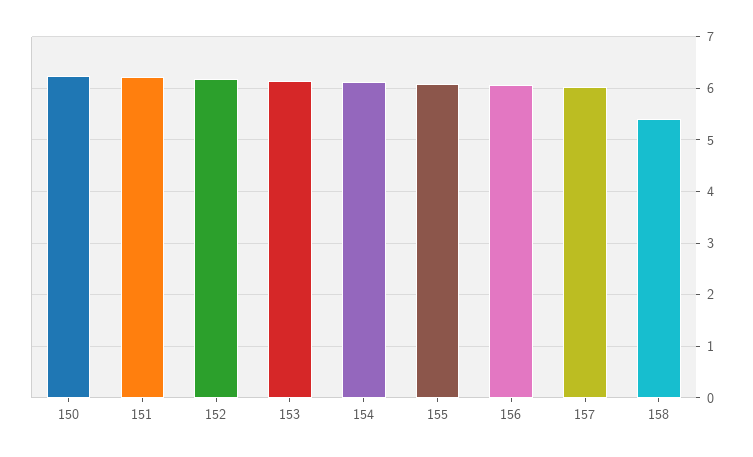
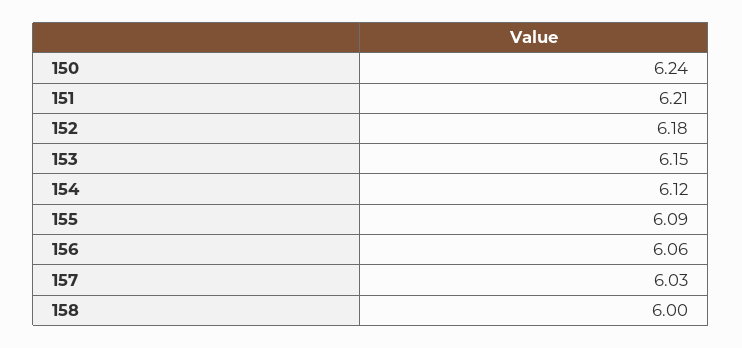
158: 5.4 -> 6

